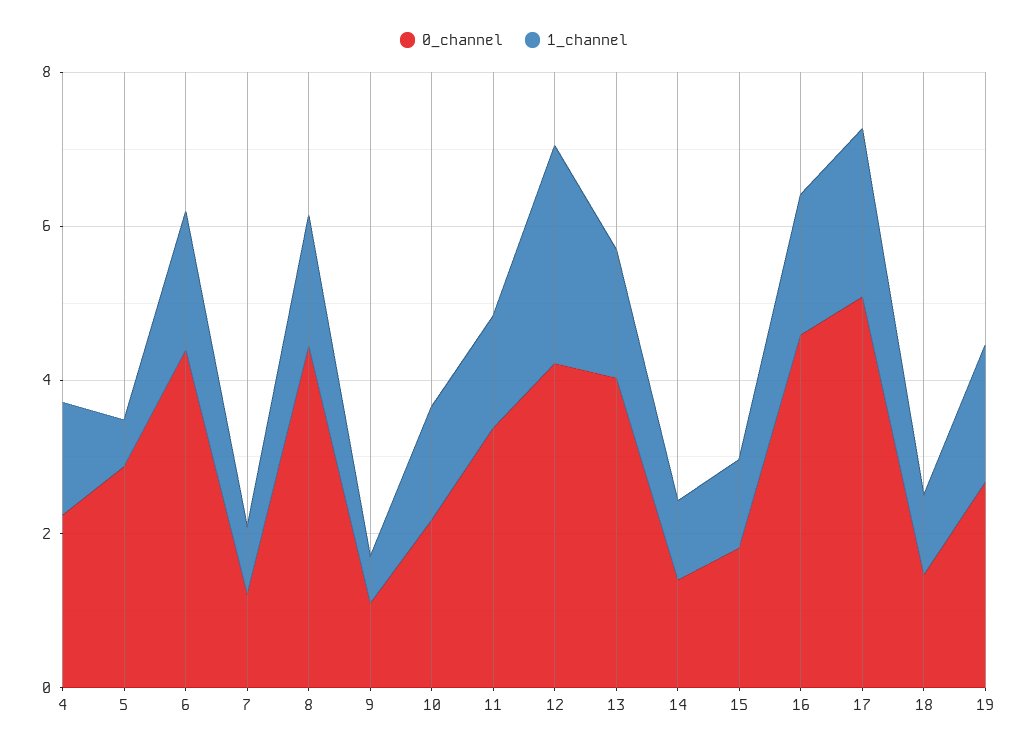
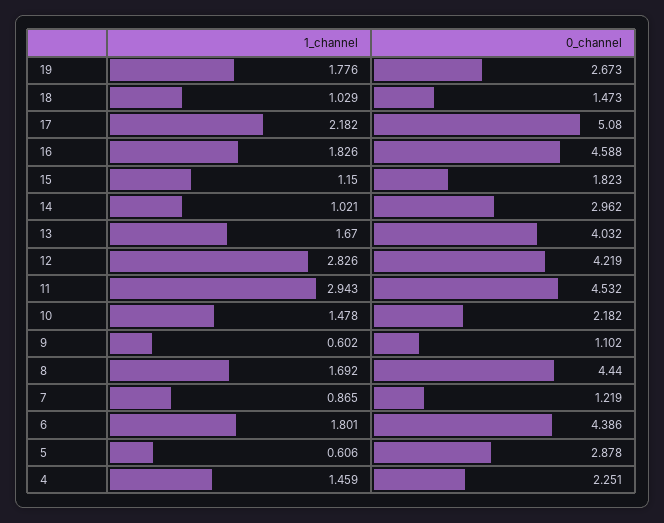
0_channel, 11: 3.5 -> 4.532
1_channel, 11: 1.5 -> 2.943
0_channel, 14: 1.5 -> 2.962

